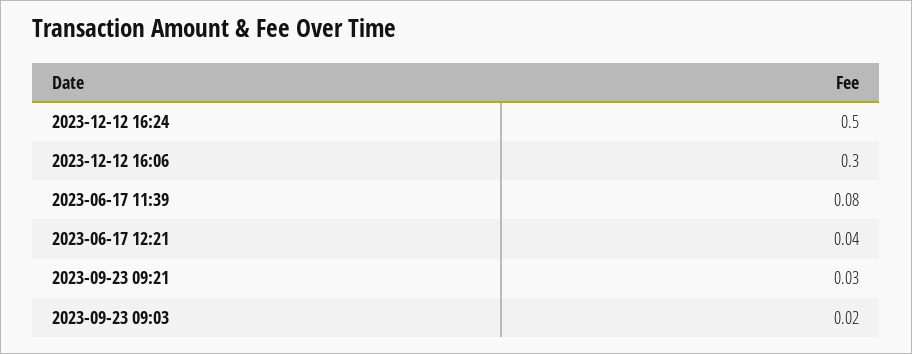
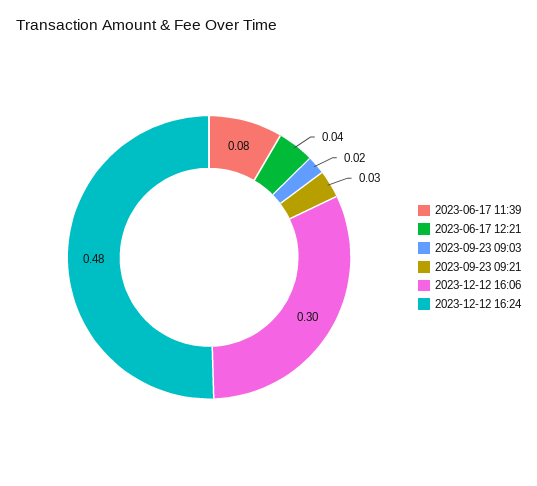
2023-12-12 16:24: 0.5 -> 0.48

